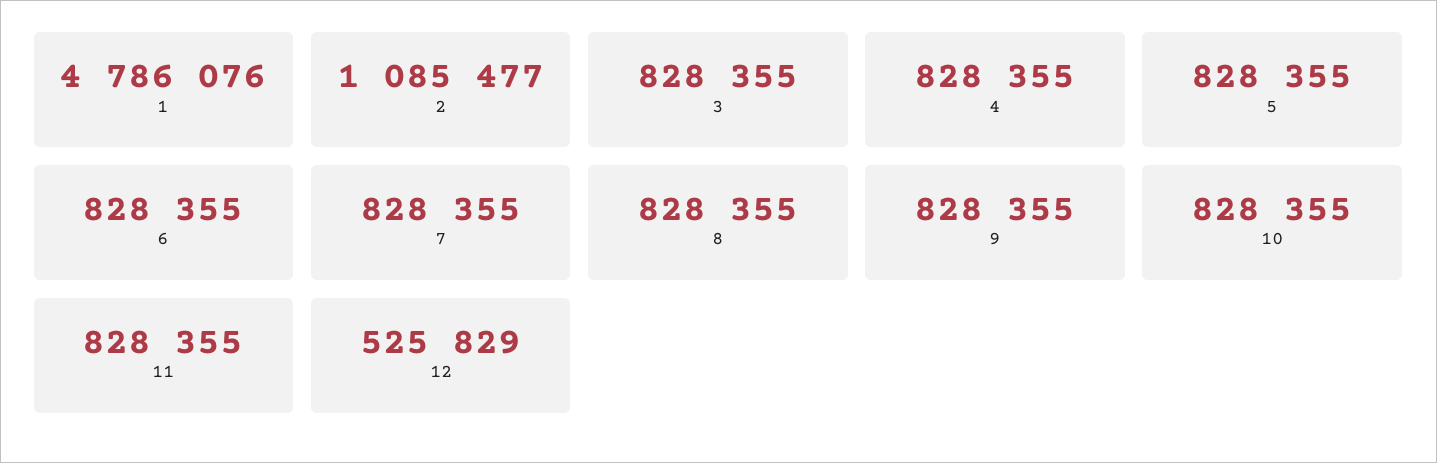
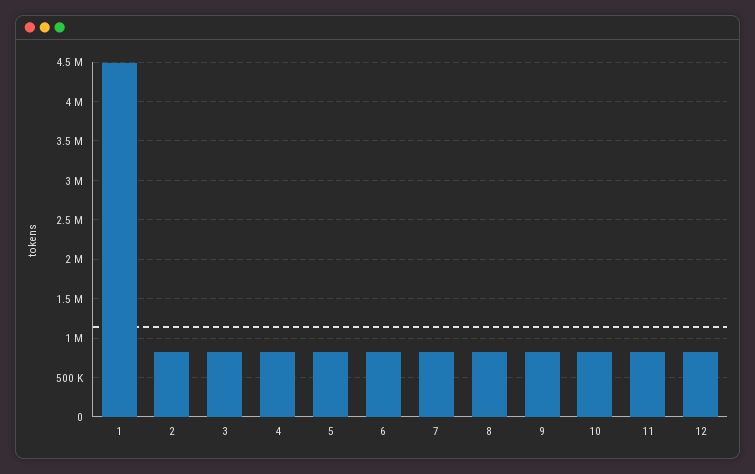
1: 4786076 -> 4500000
2: 1085477 -> 800000
12: 525829 -> 800000

